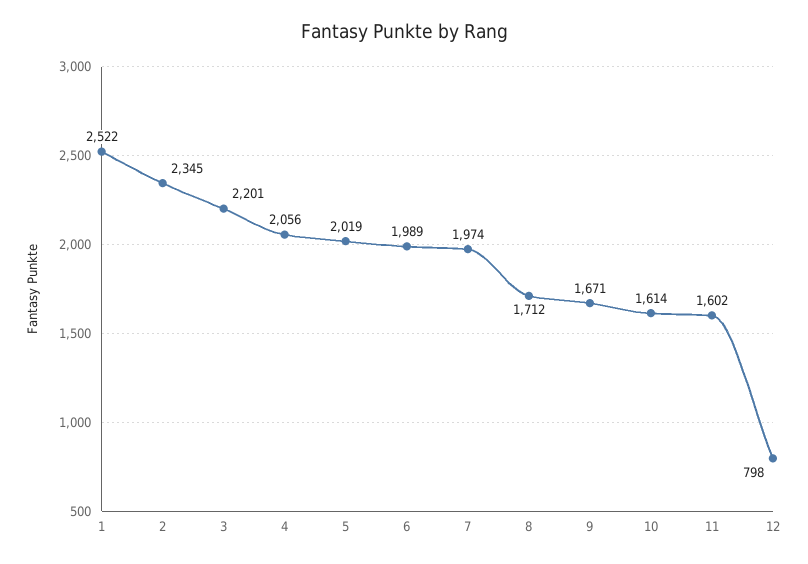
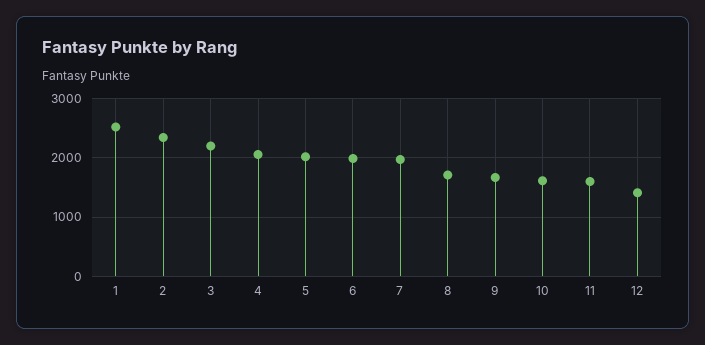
12: 798 -> 1400

